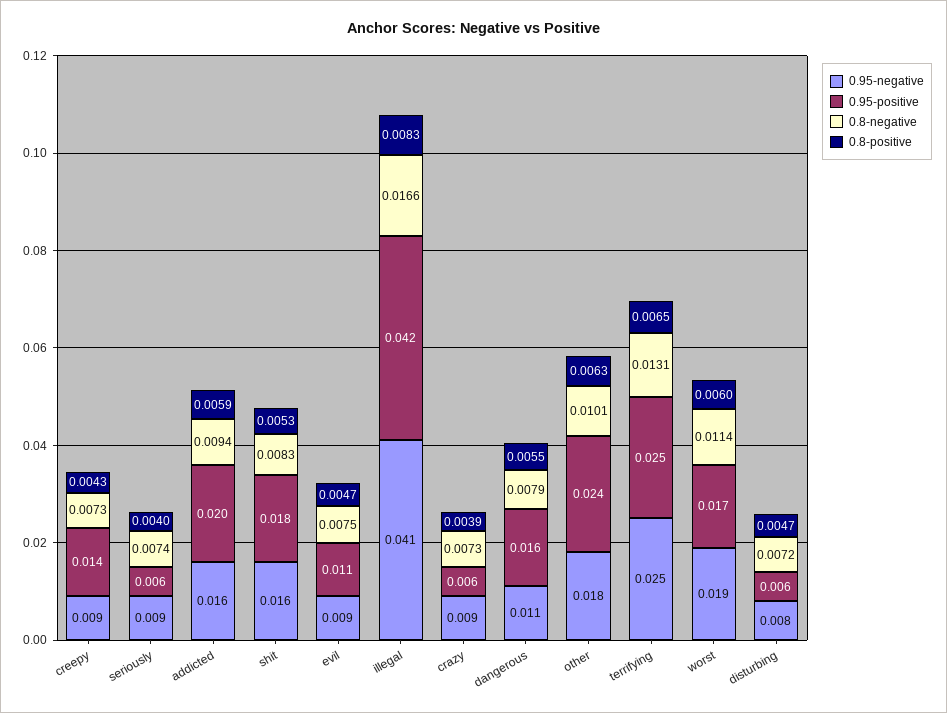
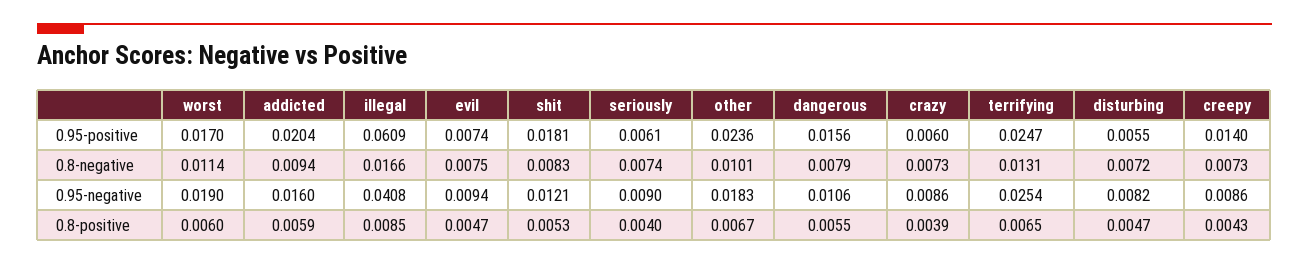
0.95-negative, shit: 0.016 -> 0.0121
0.95-positive, evil: 0.011 -> 0.0074
0.95-positive, illegal: 0.042 -> 0.0609
0.8-positive, illegal: 0.0083 -> 0.0085
0.8-positive, other: 0.0063 -> 0.0067

